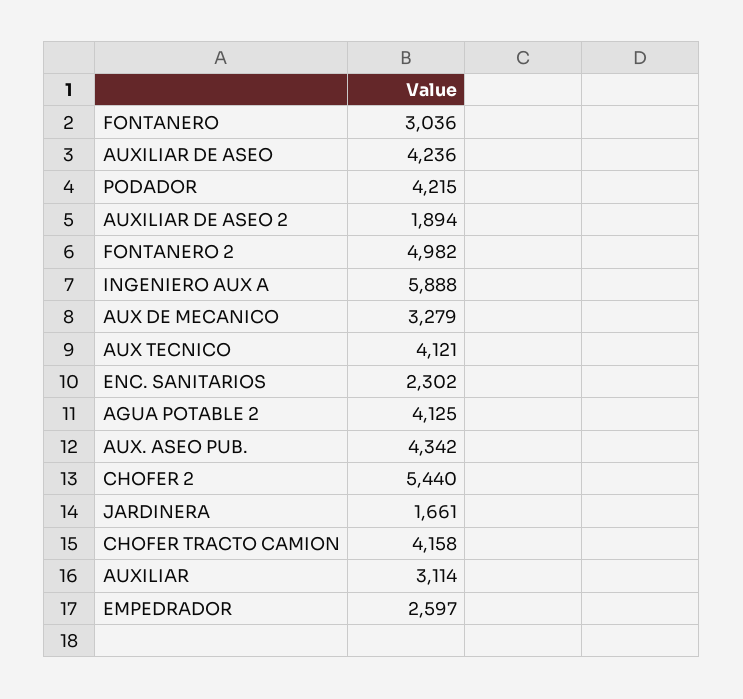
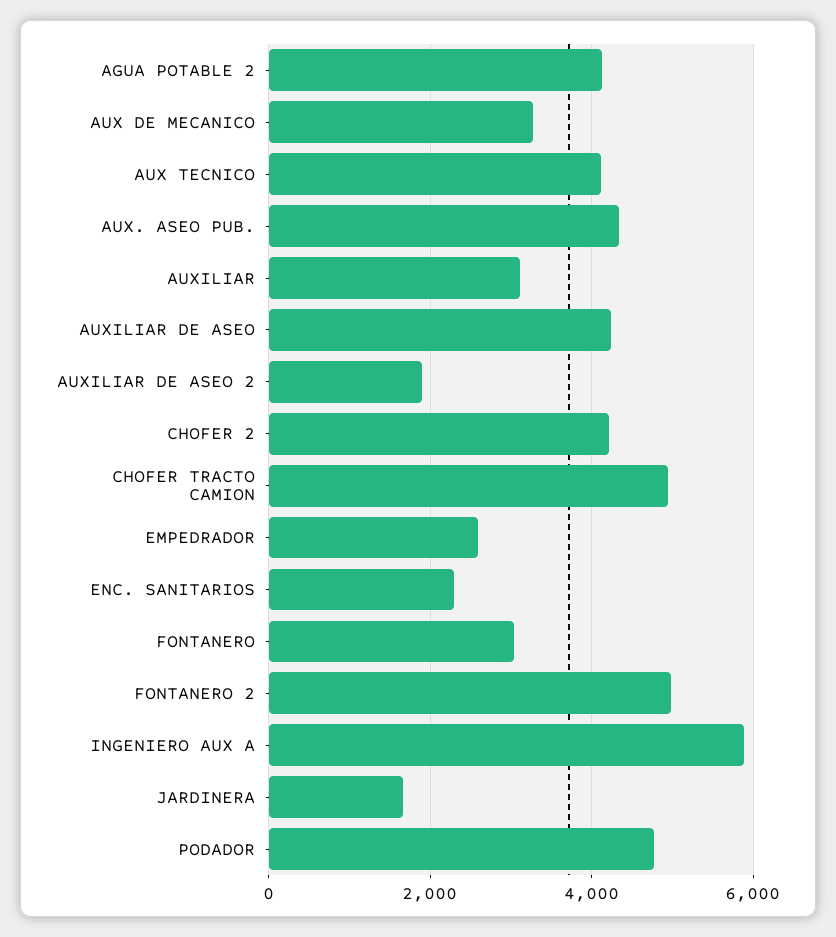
PODADOR: 4215 -> 4800
CHOFER 2: 5440 -> 4200
CHOFER TRACTO CAMION: 4158 -> 5000

